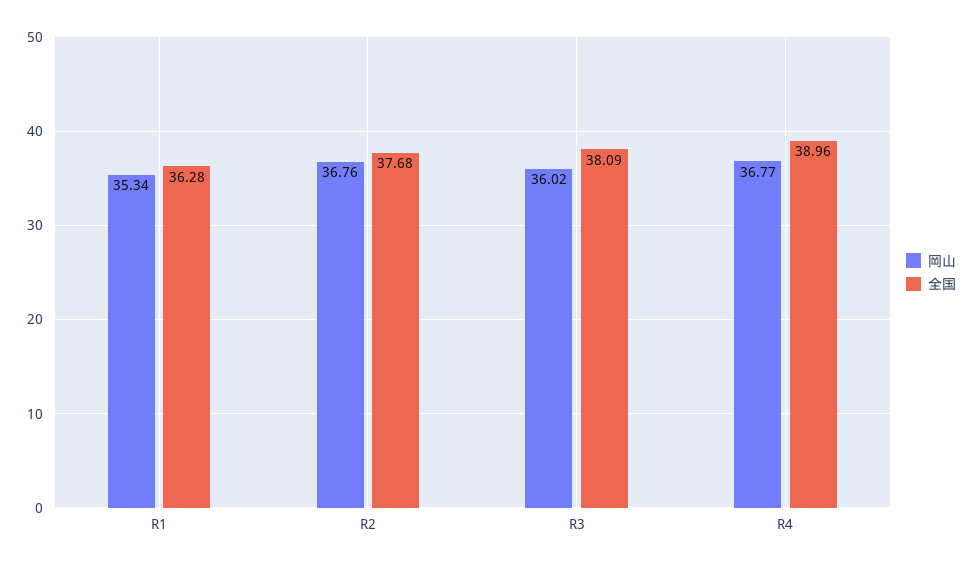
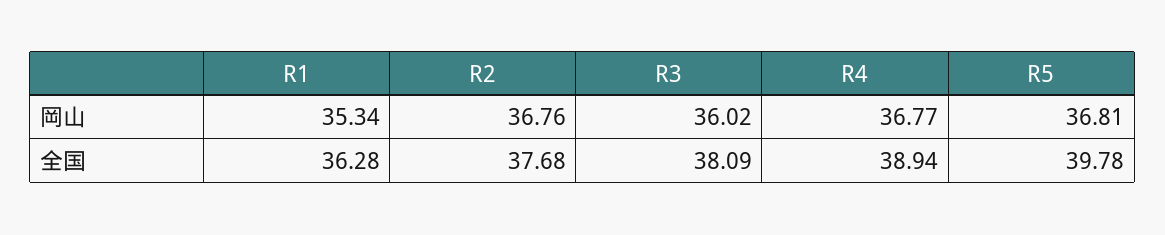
全国, R4: 38.96 -> 38.94
岡山, R5: none -> 36.81
全国, R5: none -> 39.78

